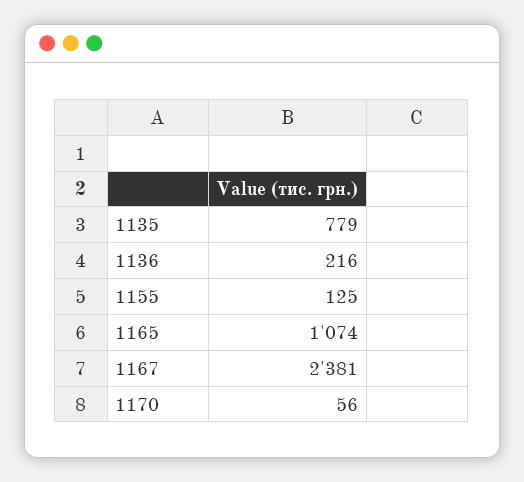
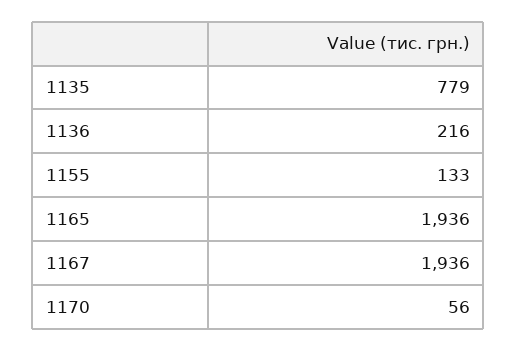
1155: 125 -> 133
1165: 1074 -> 1936
1167: 2381 -> 1936

